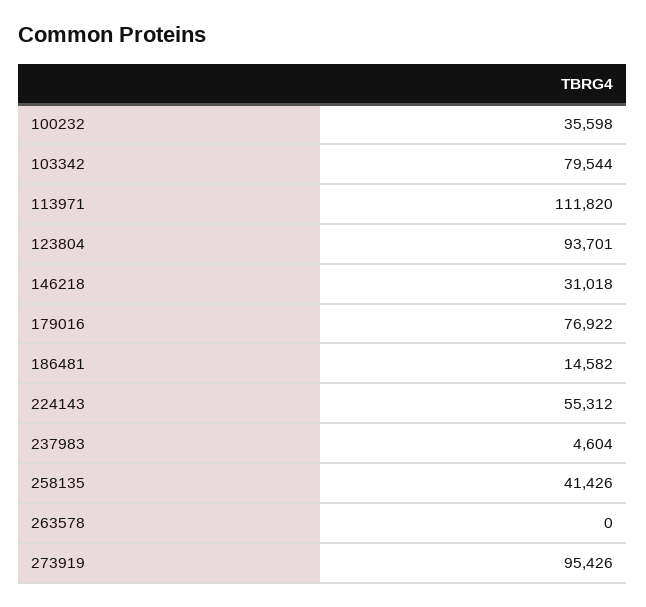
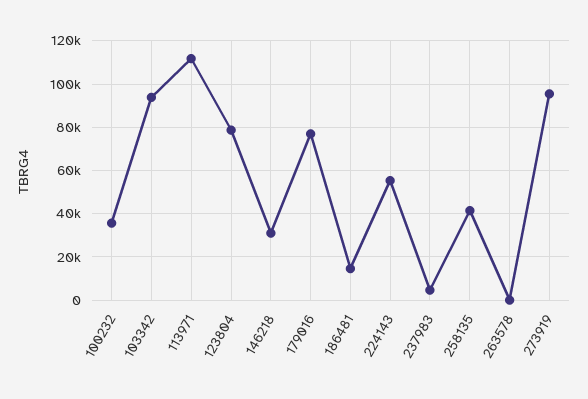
103342: 79544 -> 95000
123804: 93701 -> 80000

